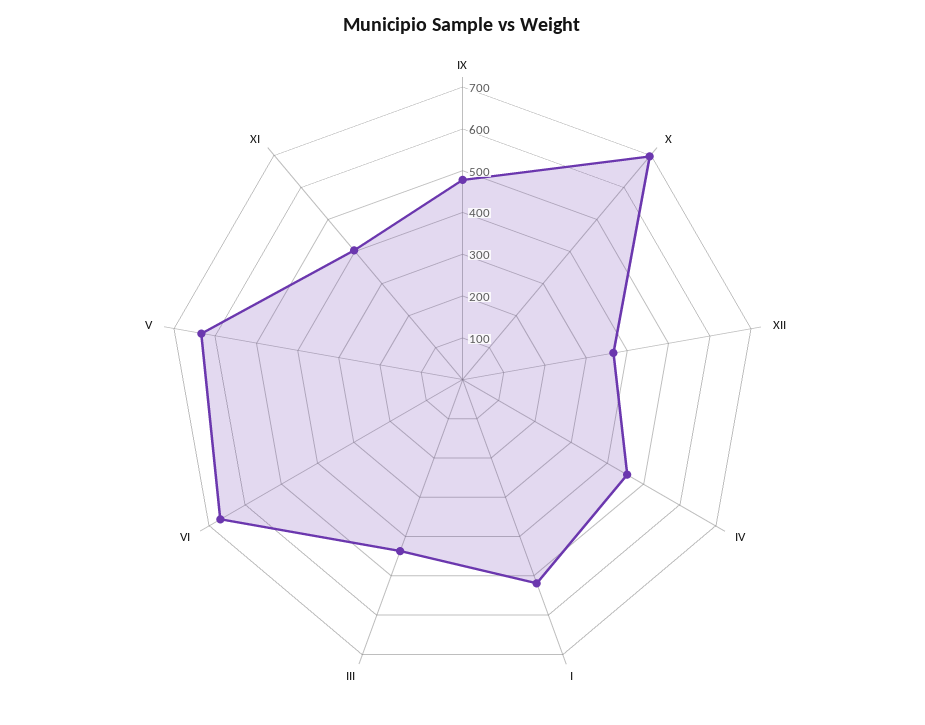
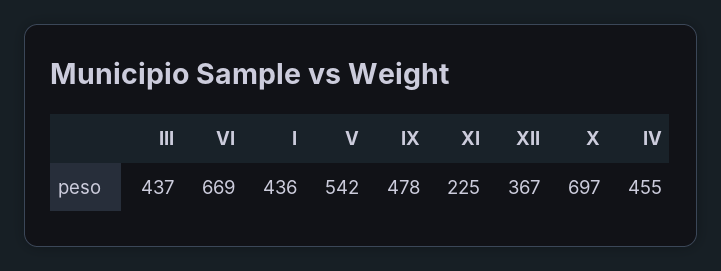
I: 520 -> 436
V: 640 -> 542
XI: 400 -> 225

